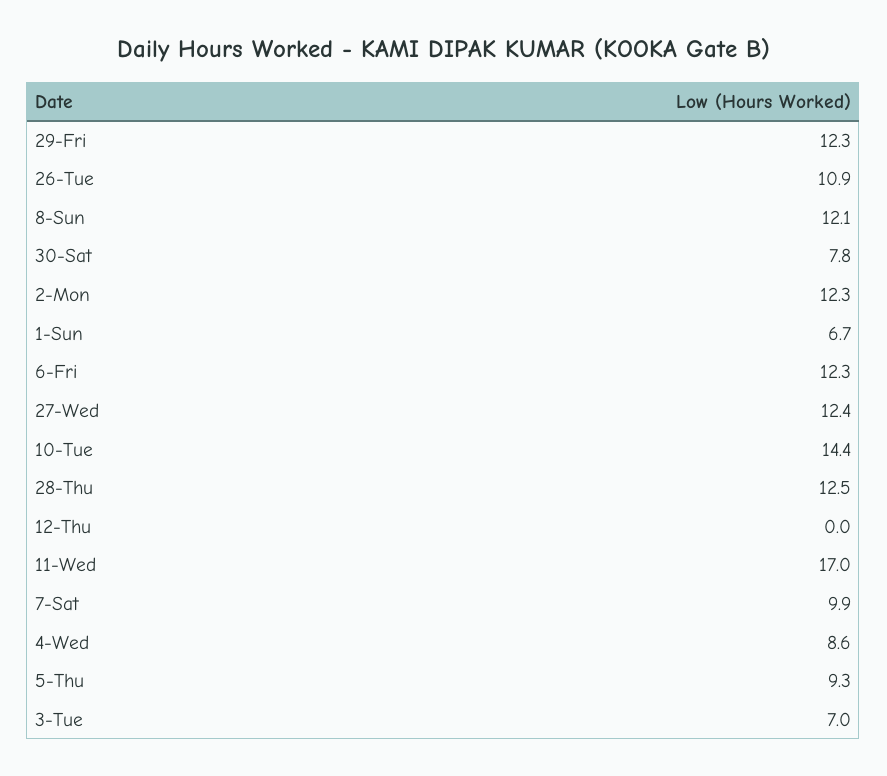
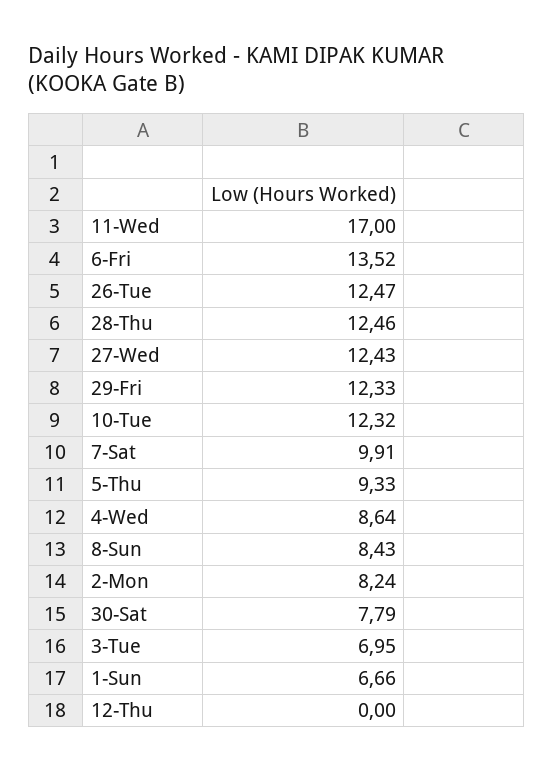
26-Tue: 10.9 -> 12.47
8-Sun: 12.1 -> 8.43
2-Mon: 12.3 -> 8.24
6-Fri: 12.3 -> 13.52
10-Tue: 14.4 -> 12.32

